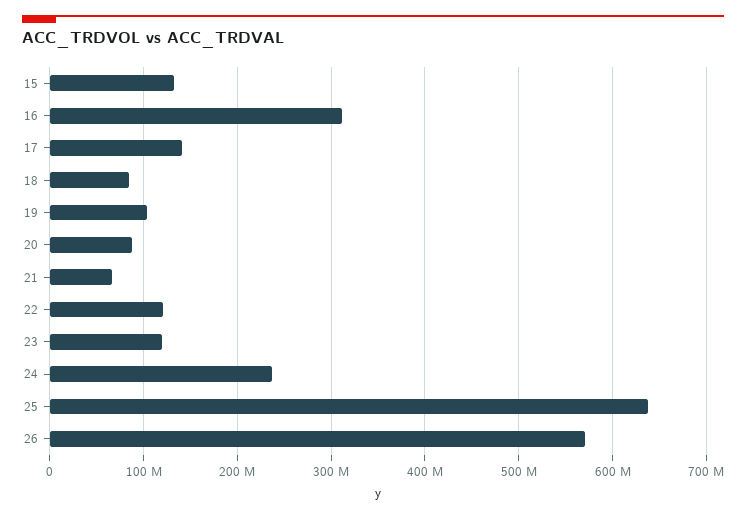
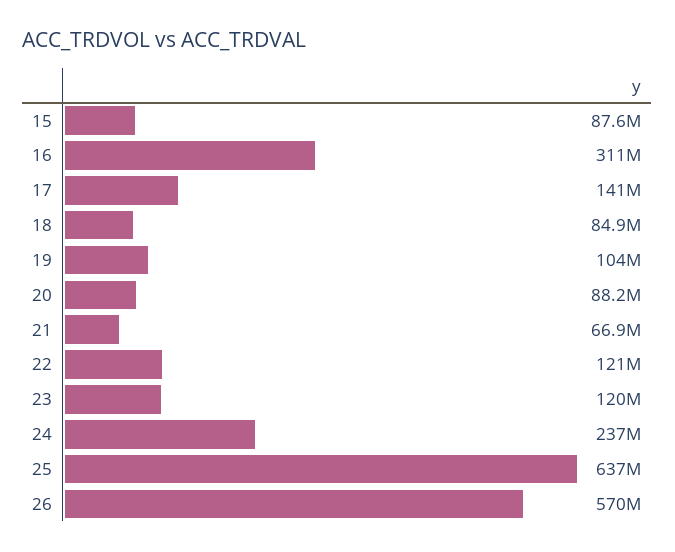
15: 130000000 -> 87600000

